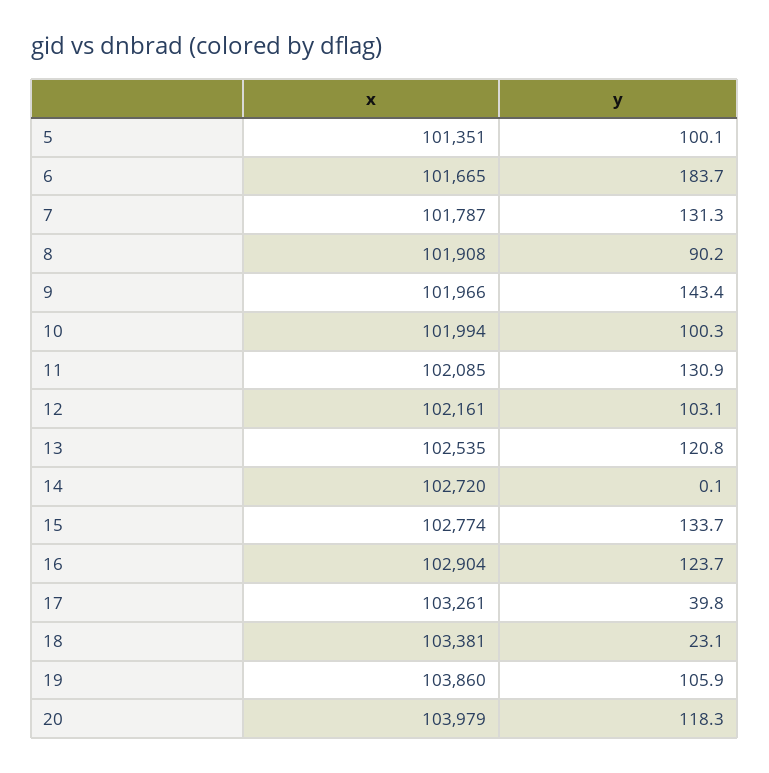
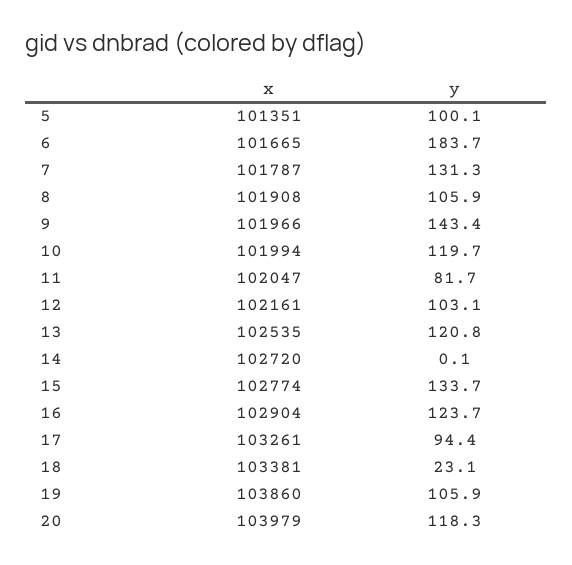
y, 8: 90.2 -> 105.9
y, 10: 100.3 -> 119.7
x, 11: 102085 -> 102047
y, 11: 130.9 -> 81.7
y, 17: 39.8 -> 94.4

